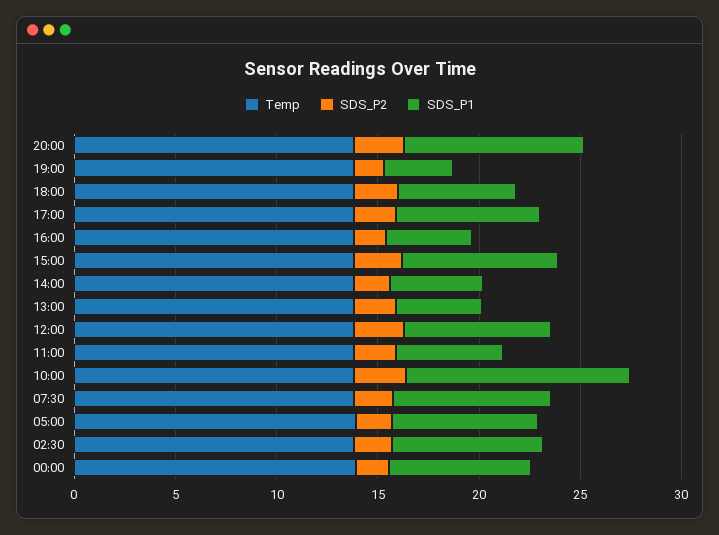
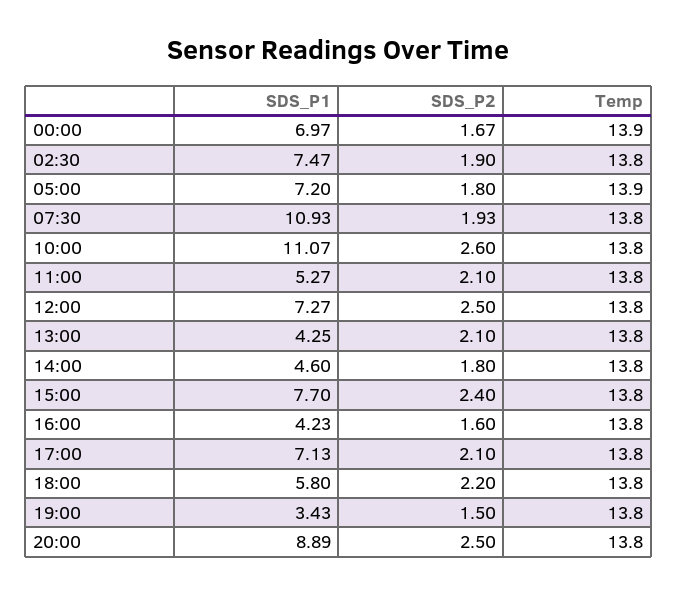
SDS_P1, 07:30: 8 -> 10.93

